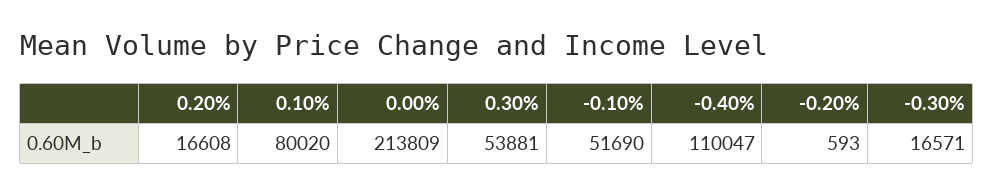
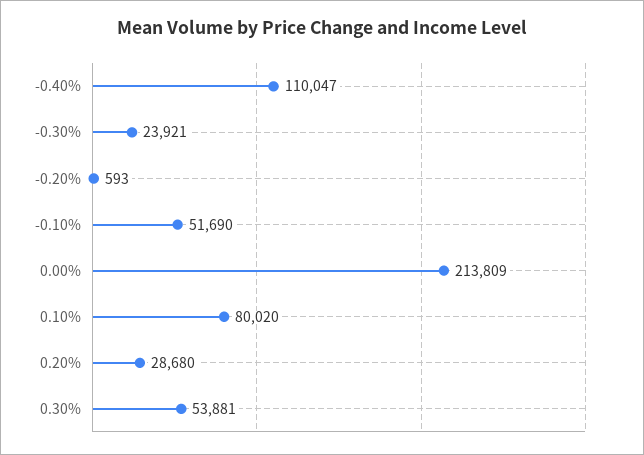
0.20%: 16608 -> 28680
-0.30%: 16571 -> 23921

